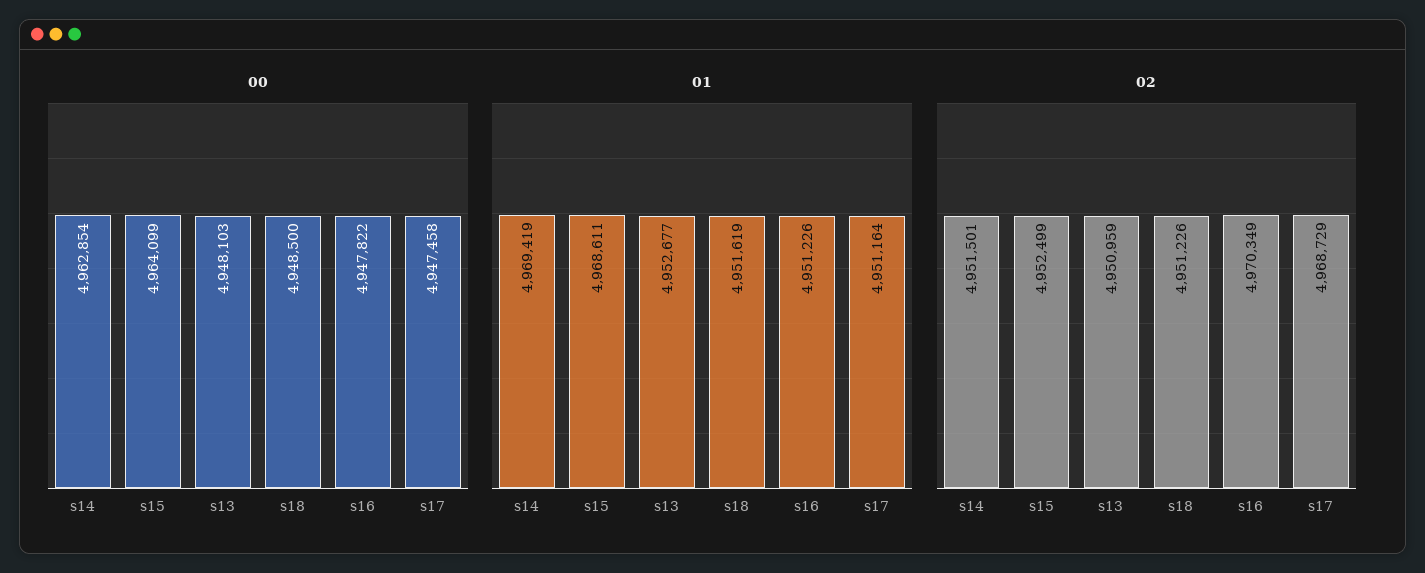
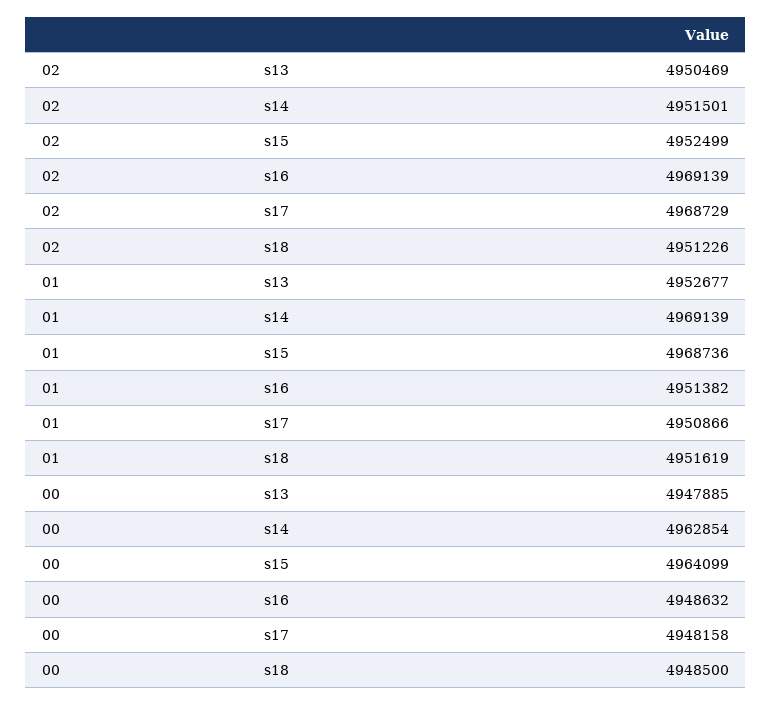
00, s13: 4948103 -> 4947885
00, s16: 4947822 -> 4948632
00, s17: 4947458 -> 4948158
01, s14: 4969419 -> 4969139
01, s15: 4968611 -> 4968736
01, s16: 4951226 -> 4951382
01, s17: 4951164 -> 4950866
02, s13: 4950959 -> 4950469
02, s16: 4970349 -> 4969139

